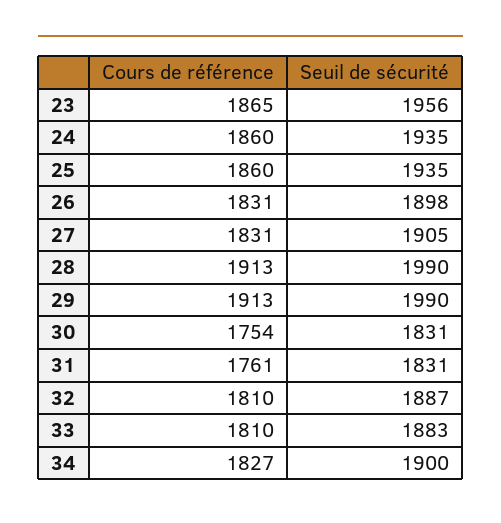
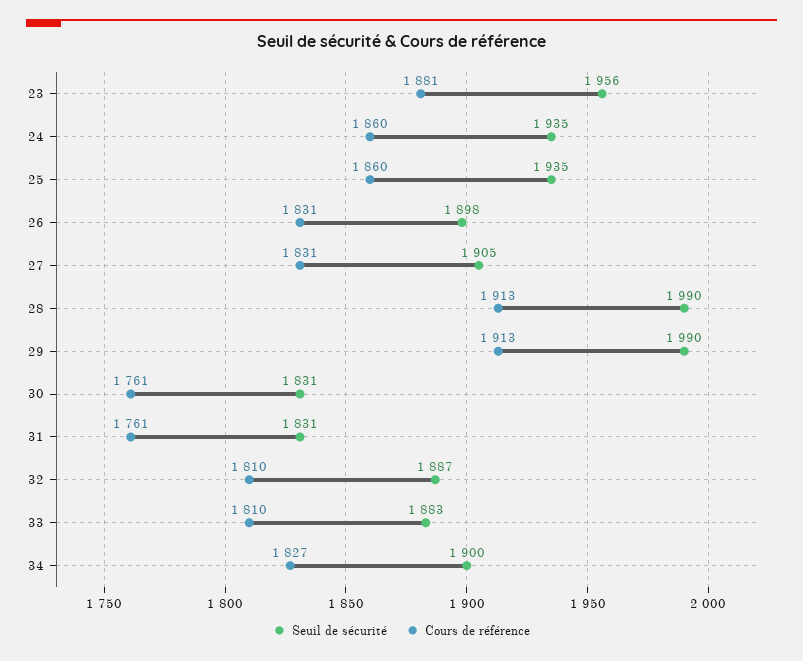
Cours de référence, 23: 1865 -> 1881
Cours de référence, 30: 1754 -> 1761

